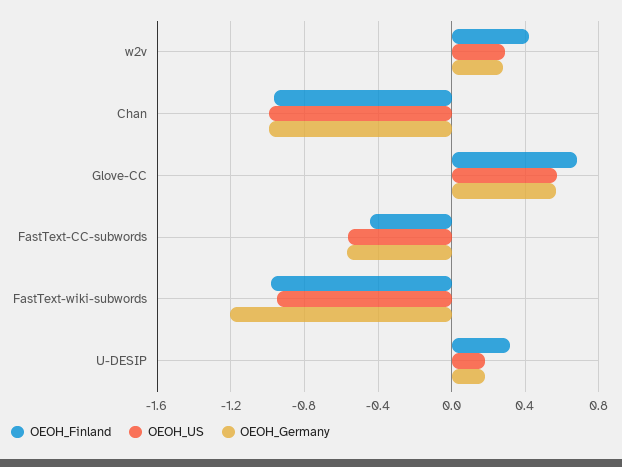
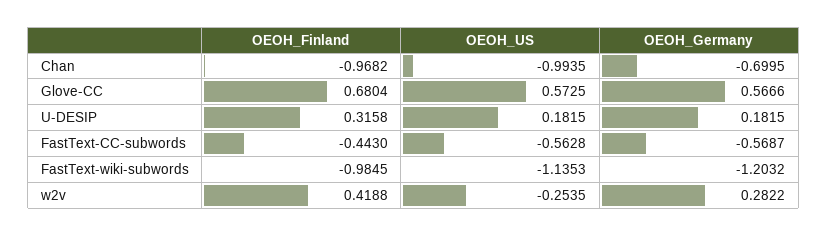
OEOH_US, w2v: 0.3 -> -0.2535
OEOH_Germany, Chan: -1 -> -0.6995
OEOH_US, FastText-wiki-subwords: -0.95 -> -1.1353

